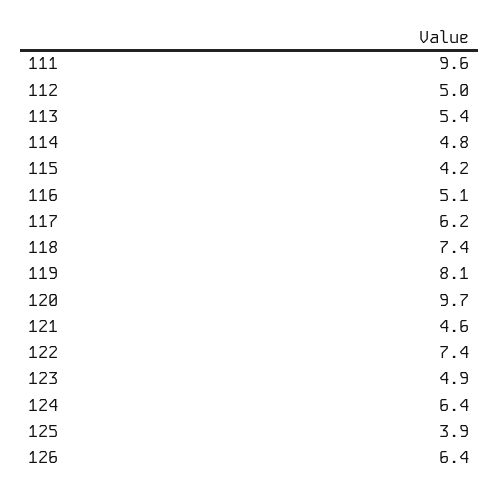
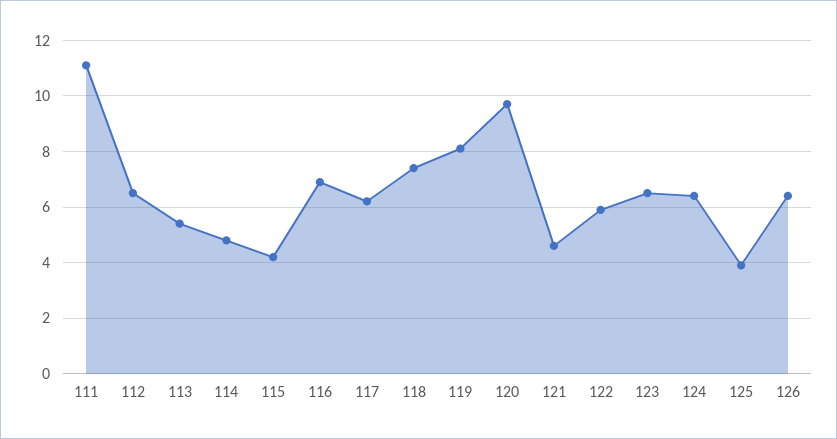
111: 9.6 -> 11
112: 5 -> 6.5
116: 5.1 -> 7
122: 7.4 -> 6
123: 4.9 -> 6.5

